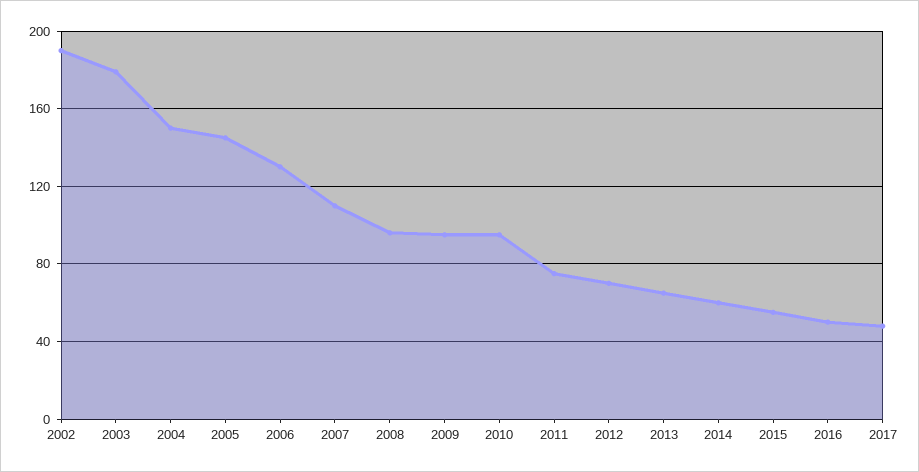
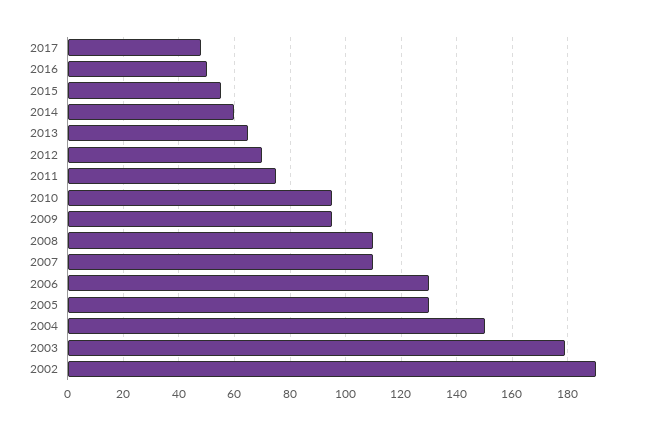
2005: 145 -> 130
2008: 95 -> 110

